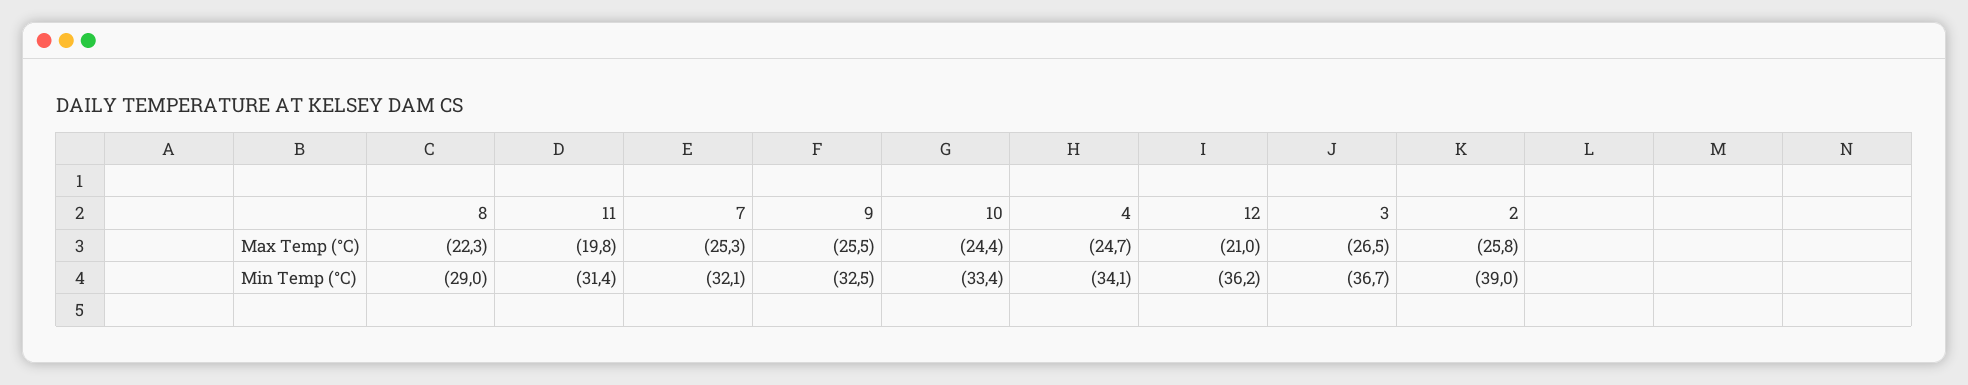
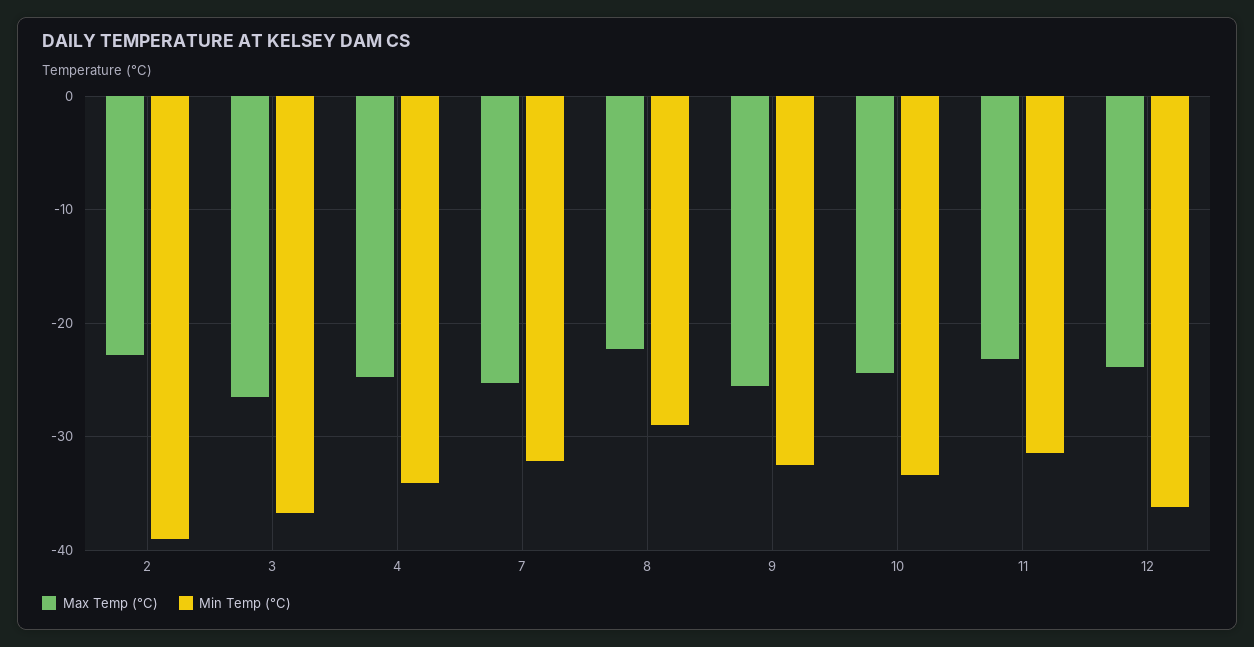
Max Temp (°C), 11: -19.8 -> -23
Max Temp (°C), 12: -21 -> -24
Max Temp (°C), 2: -25.8 -> -23

